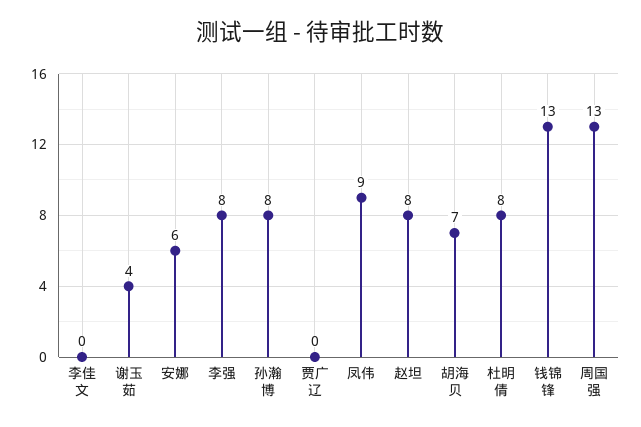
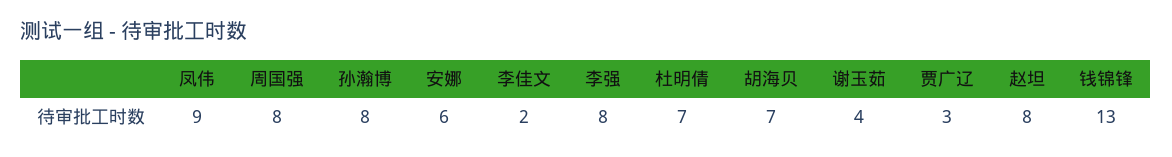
李佳文: 0 -> 2
贾广辽: 0 -> 3
杜明倩: 8 -> 7
周国强: 13 -> 8

